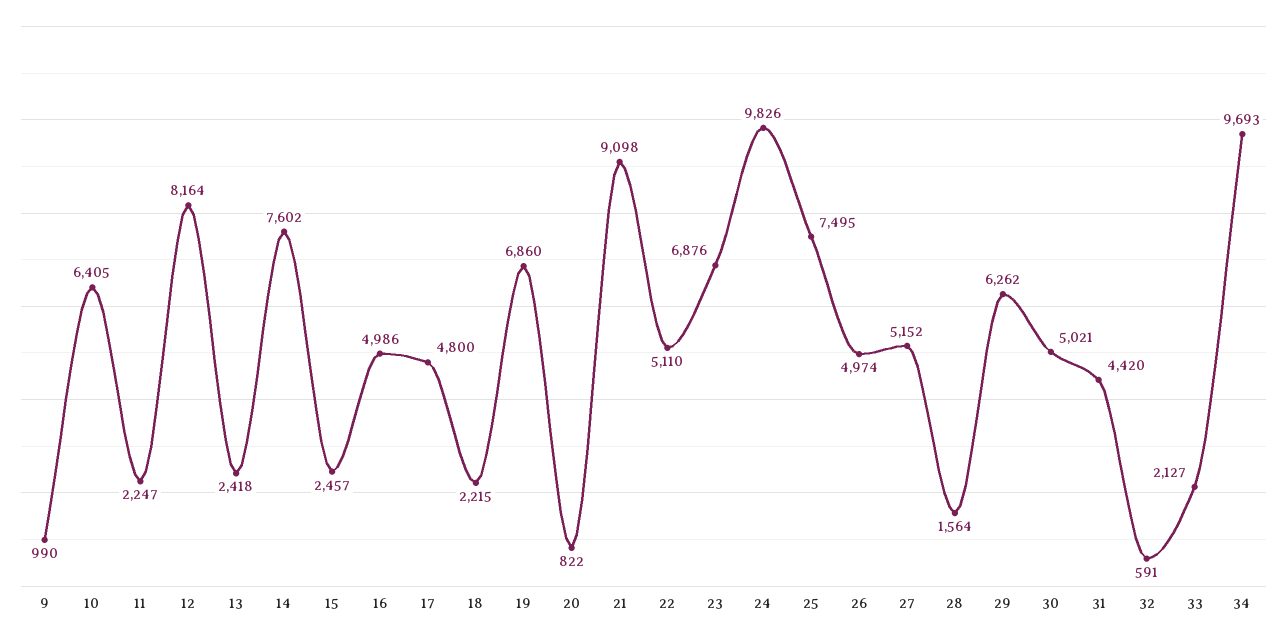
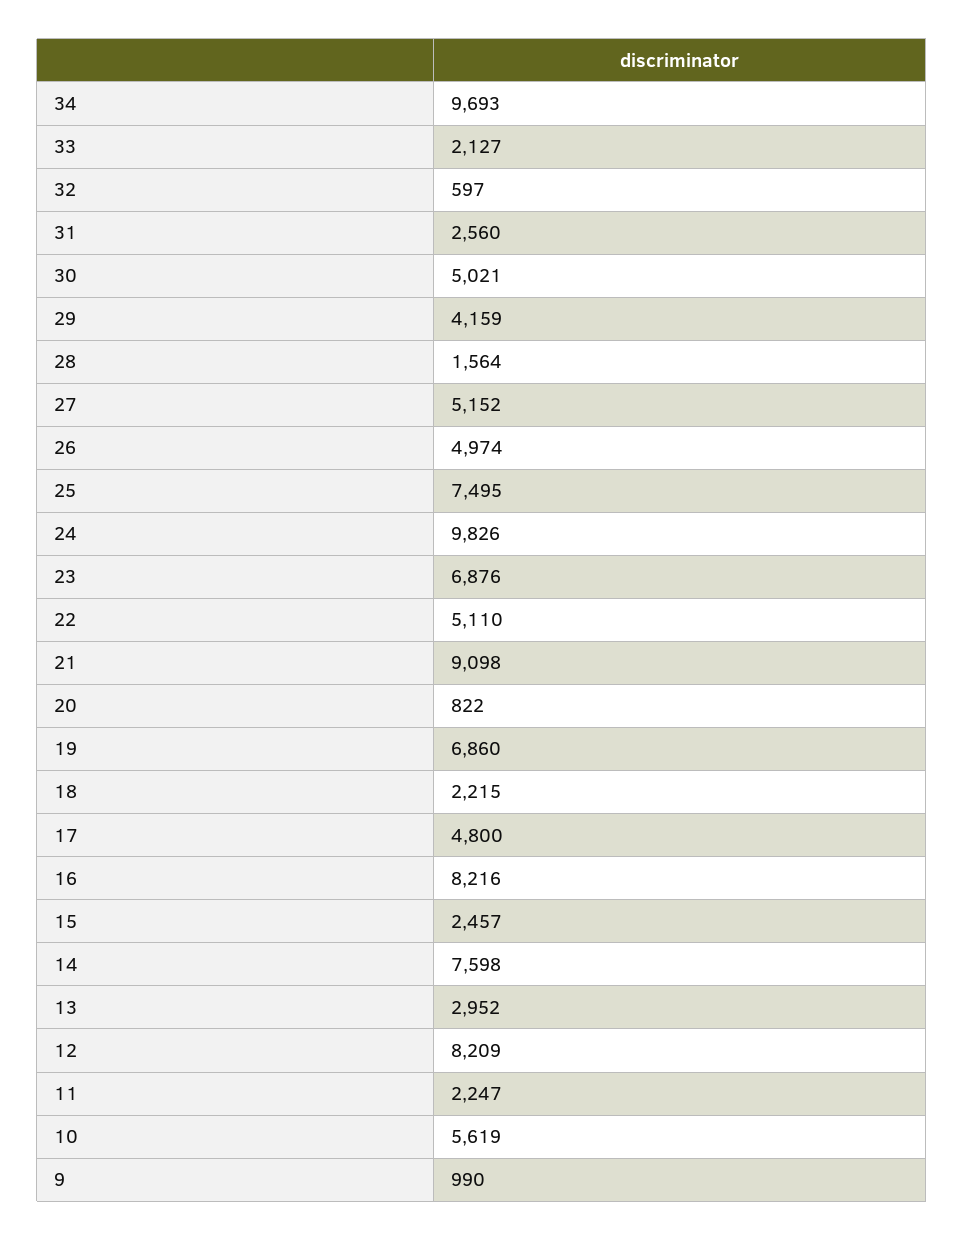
10: 6405 -> 5619
12: 8164 -> 8209
13: 2418 -> 2952
14: 7602 -> 7598
16: 4986 -> 8216
29: 6262 -> 4159
31: 4420 -> 2560
32: 591 -> 597

